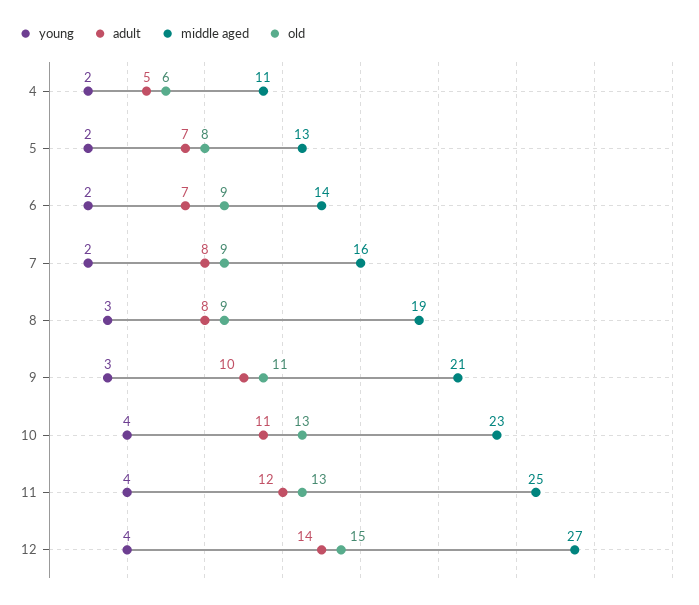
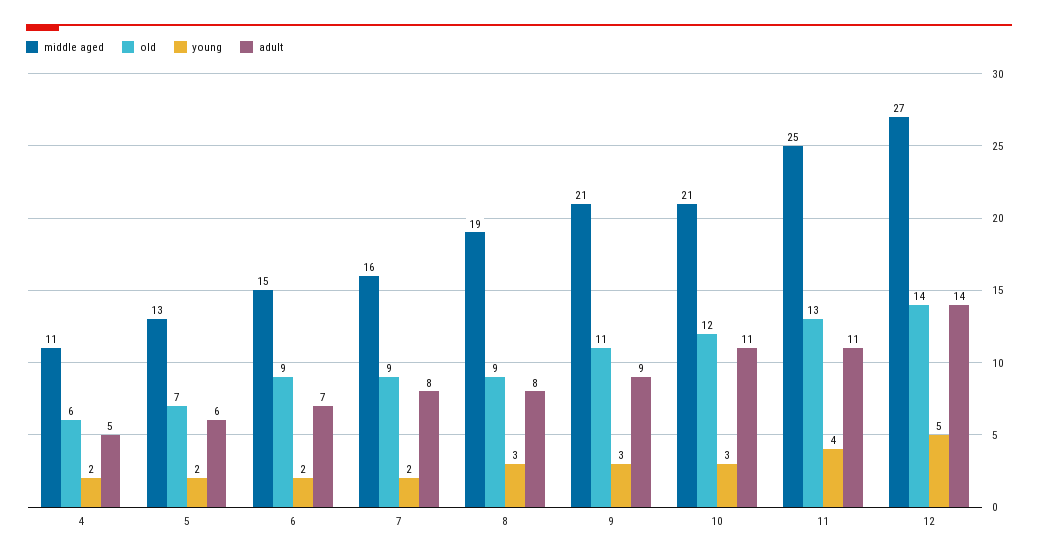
adult, 5: 7 -> 6
old, 5: 8 -> 7
middle aged, 6: 14 -> 15
adult, 9: 10 -> 9
young, 10: 4 -> 3
middle aged, 10: 23 -> 21
old, 10: 13 -> 12
adult, 11: 12 -> 11
young, 12: 4 -> 5
old, 12: 15 -> 14

